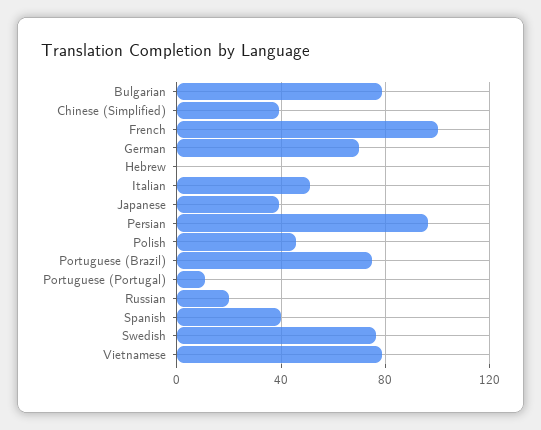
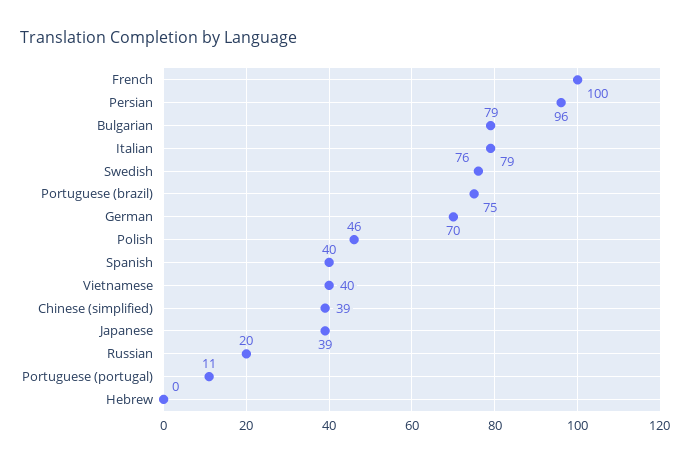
Italian: 50 -> 79
Vietnamese: 80 -> 40

